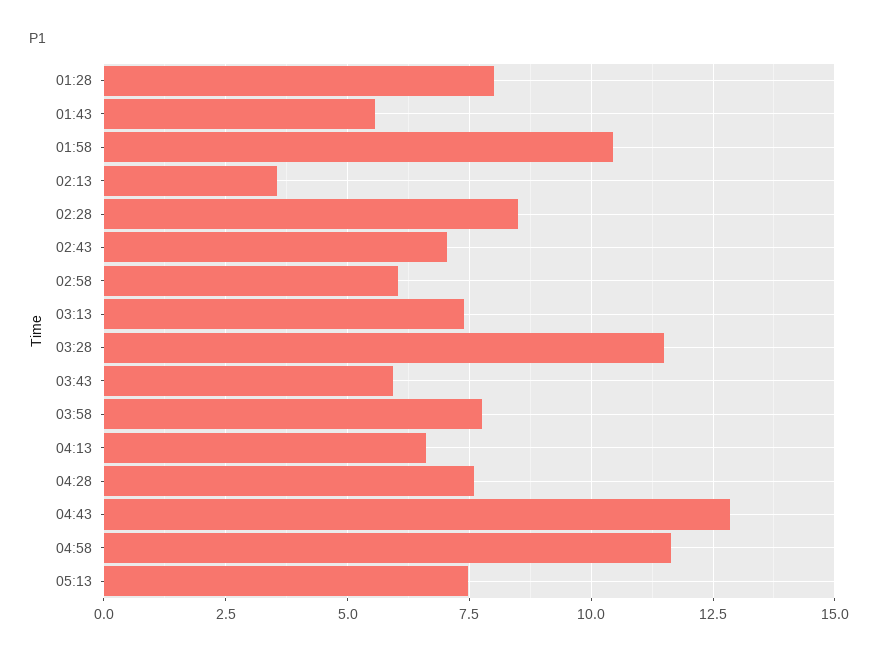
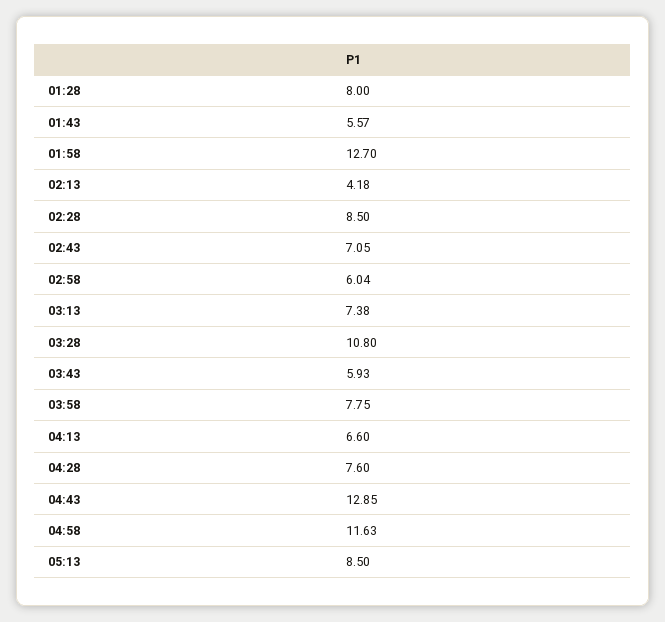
01:58: 10.5 -> 12.7
02:13: 3.5 -> 4.18
03:28: 11.5 -> 10.8
05:13: 7.5 -> 8.5

